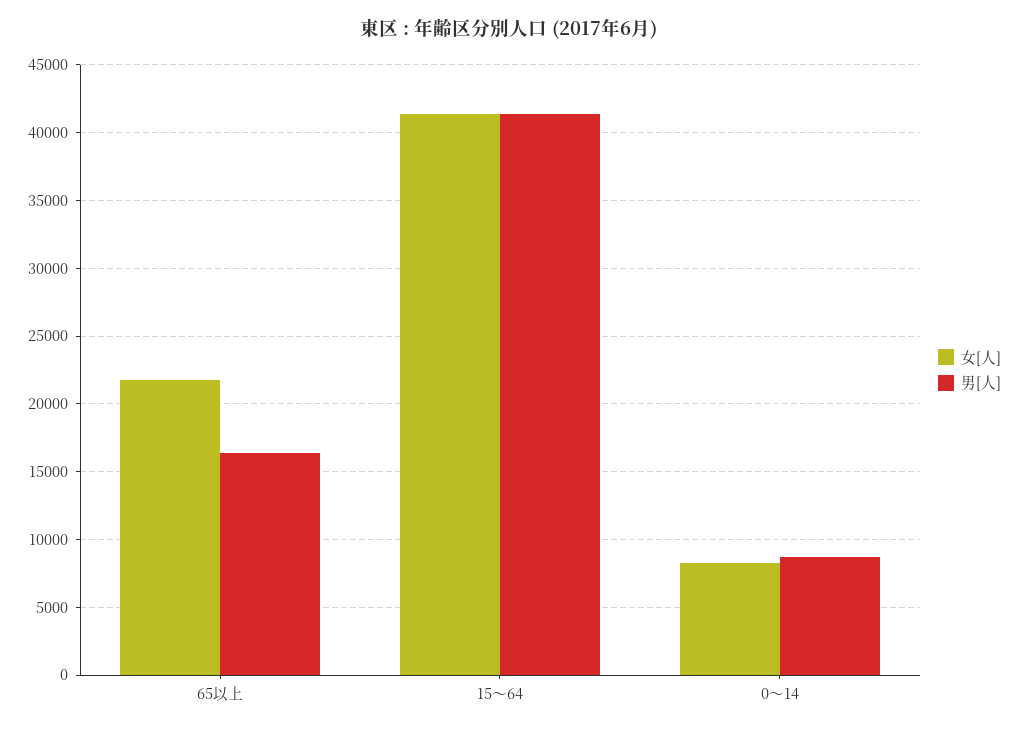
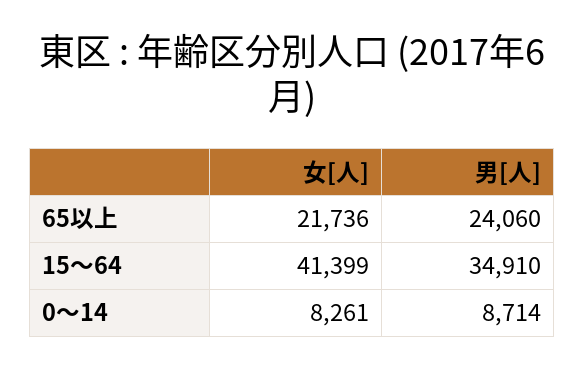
男[人], 65以上: 16500 -> 24060
男[人], 15～64: 41500 -> 34910

